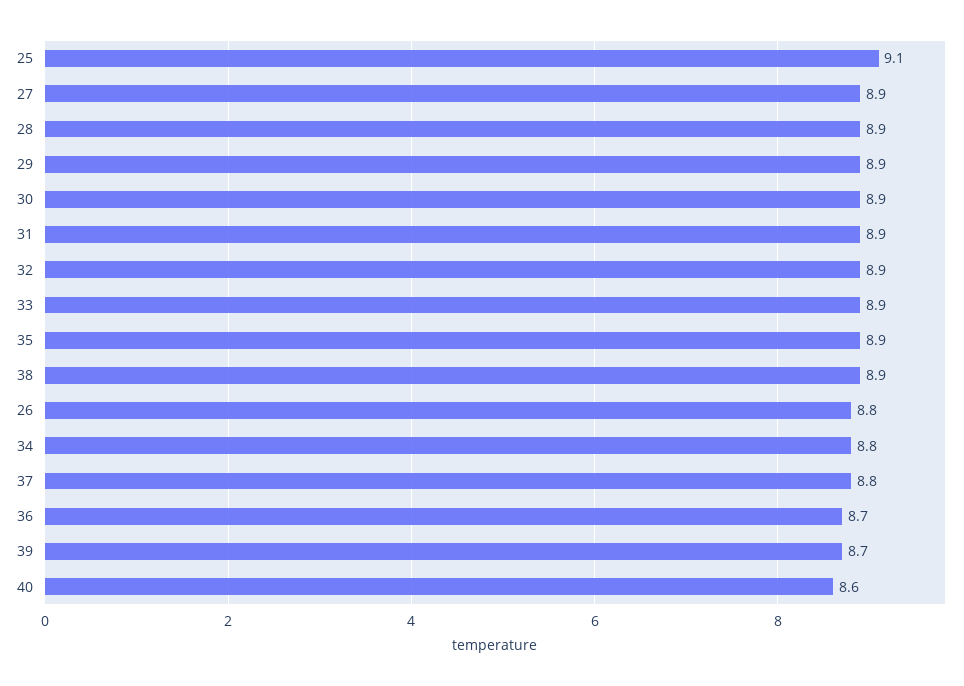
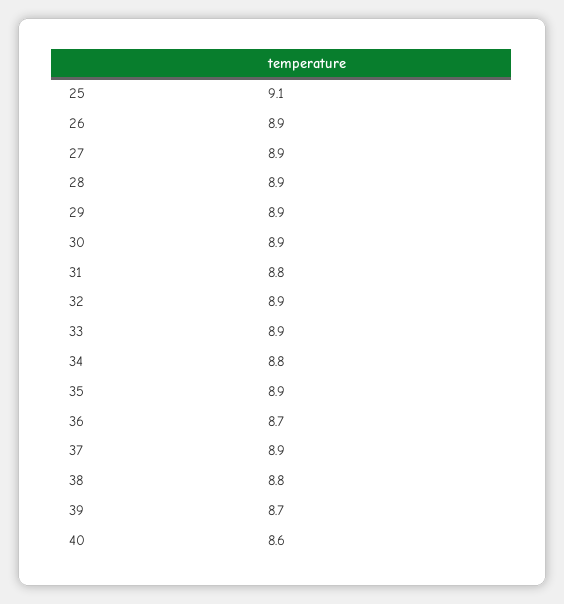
31: 8.9 -> 8.8
38: 8.9 -> 8.8
26: 8.8 -> 8.9
37: 8.8 -> 8.9

